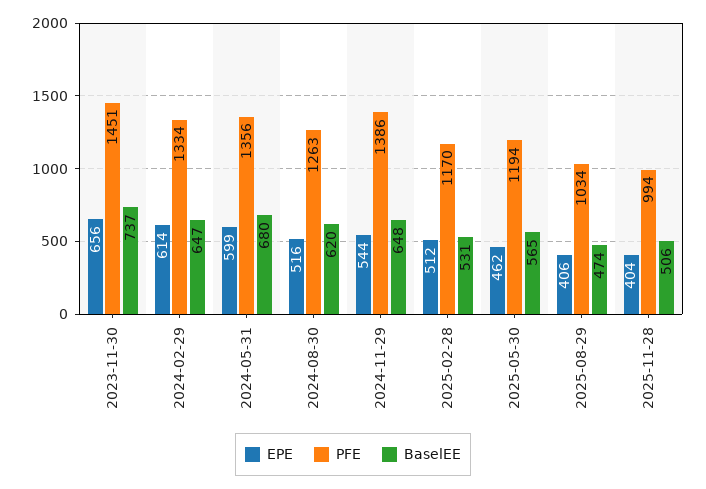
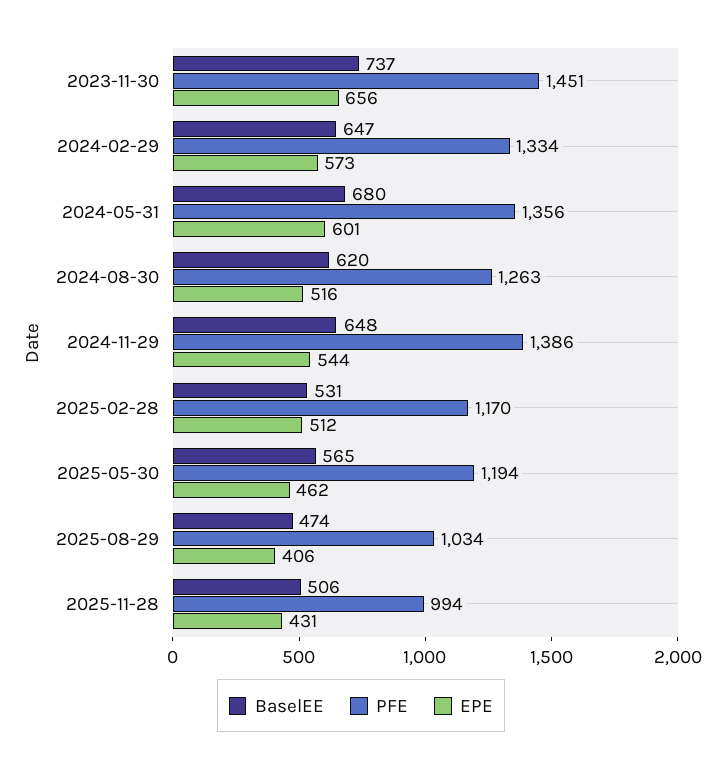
EPE, 2024-02-29: 614 -> 573
EPE, 2024-05-31: 599 -> 601
EPE, 2025-11-28: 404 -> 431

